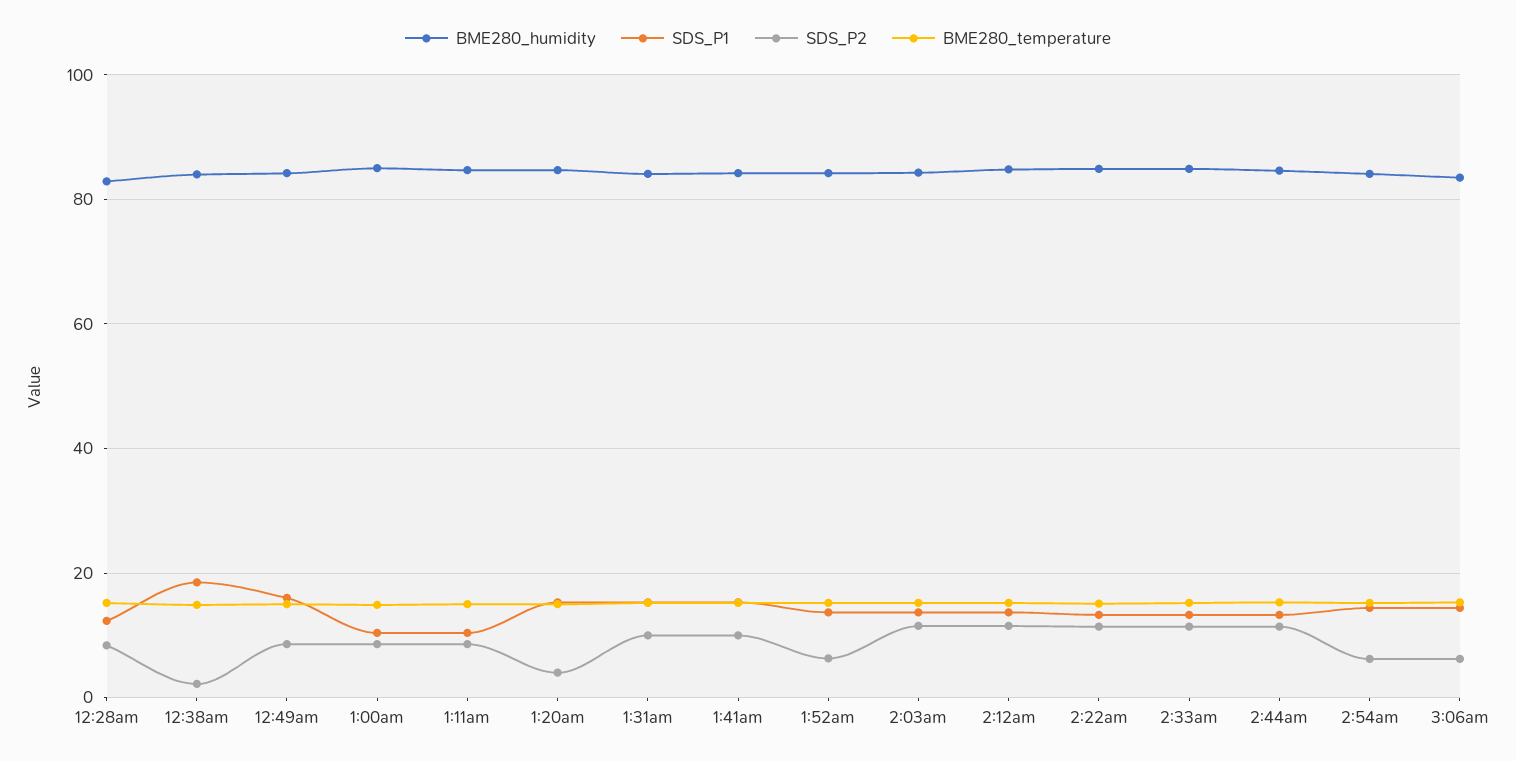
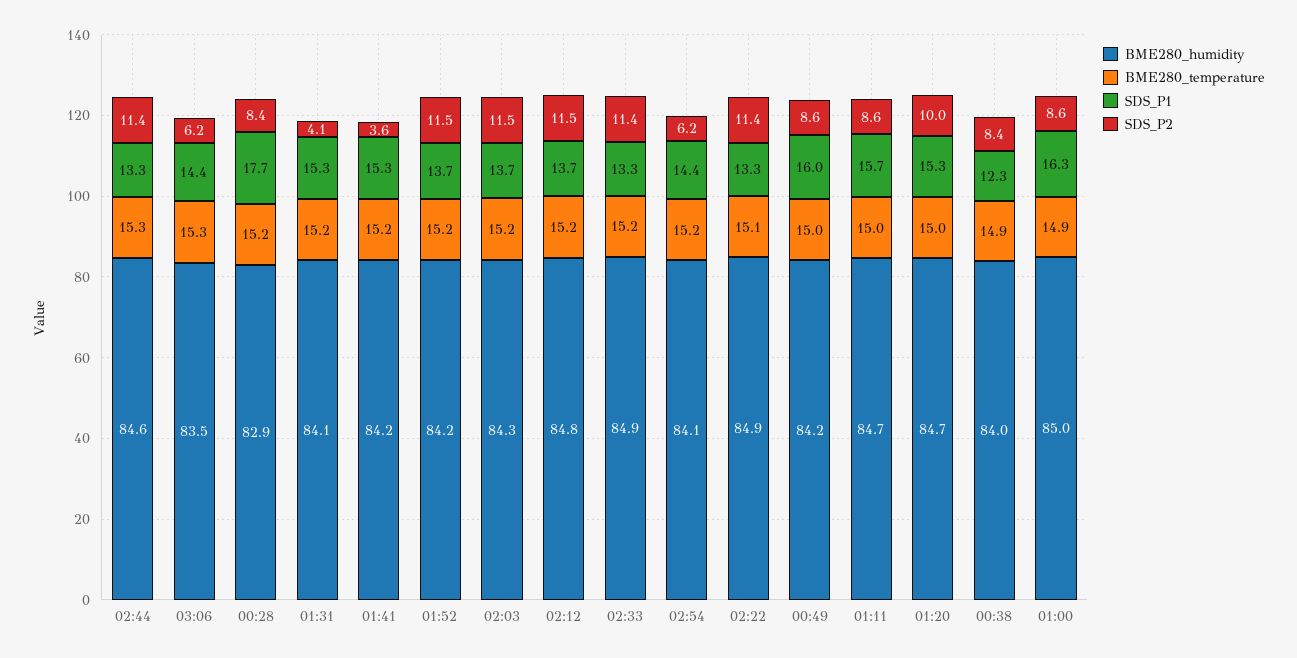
SDS_P1, 12:28am: 12 -> 17.7
SDS_P1, 12:38am: 18 -> 12.3
SDS_P2, 12:38am: 2 -> 8.4
SDS_P1, 1:00am: 10 -> 16.3
SDS_P1, 1:11am: 10 -> 15.7
SDS_P2, 1:20am: 4 -> 10
SDS_P2, 1:31am: 10 -> 4.1
SDS_P2, 1:41am: 10 -> 3.6
SDS_P2, 1:52am: 6 -> 11.5

